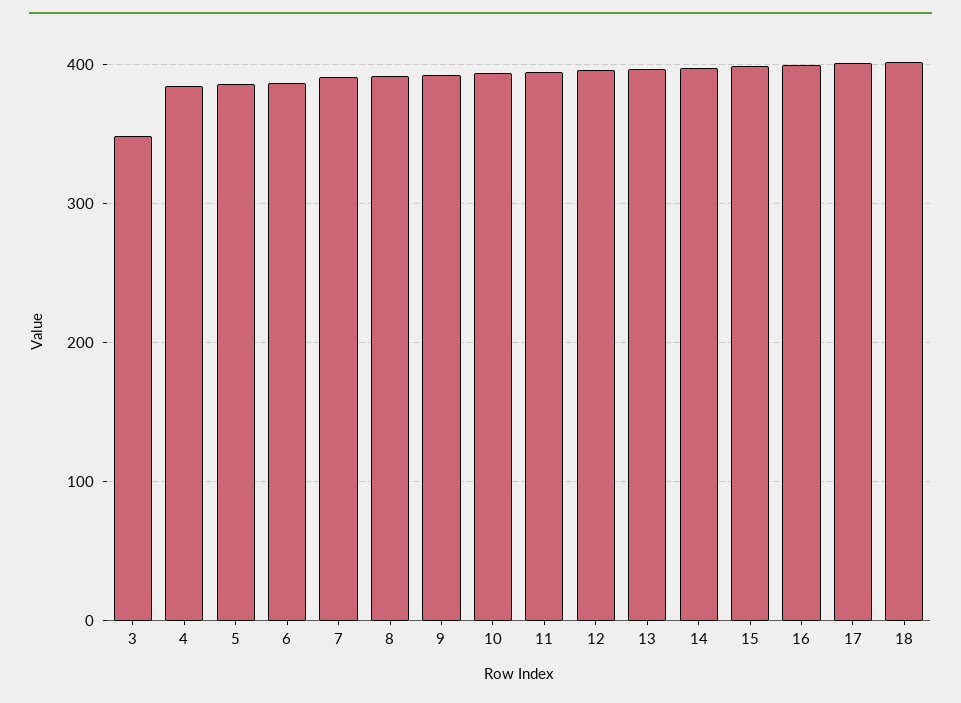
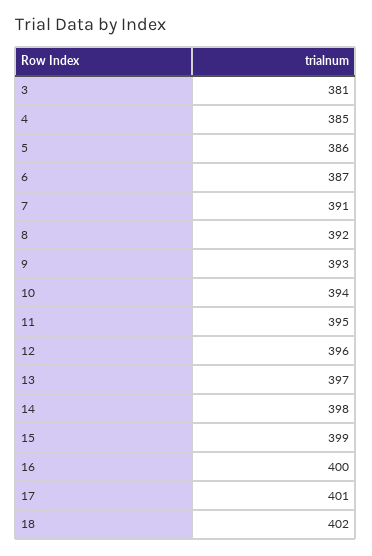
3: 350 -> 381

